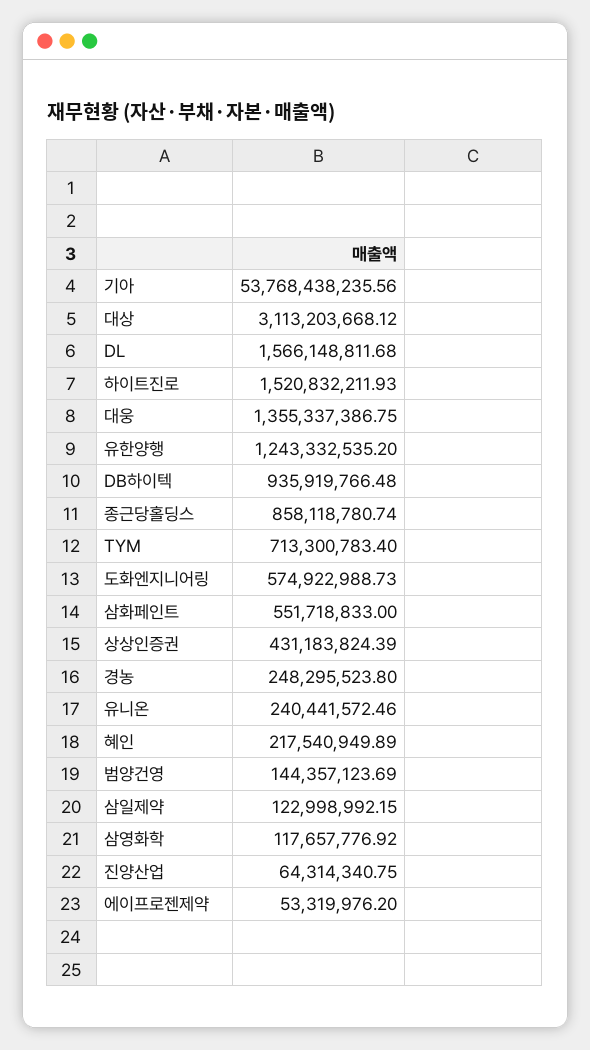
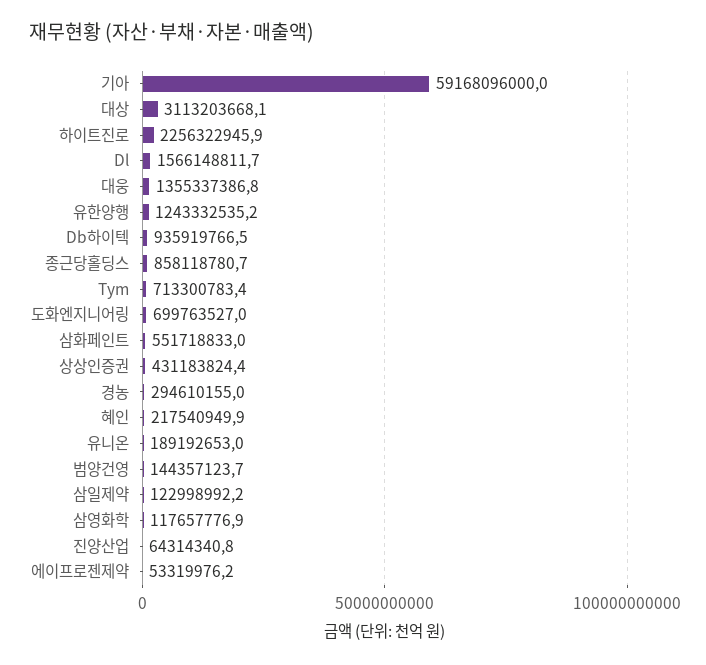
기아: 53768438235.56 -> 59168096000
하이트진로: 1520832211.93 -> 2256322945.9
도화엔지니어링: 574922988.73 -> 699763527
경농: 248295523.8 -> 294610155
유니온: 240441572.46 -> 189192653

